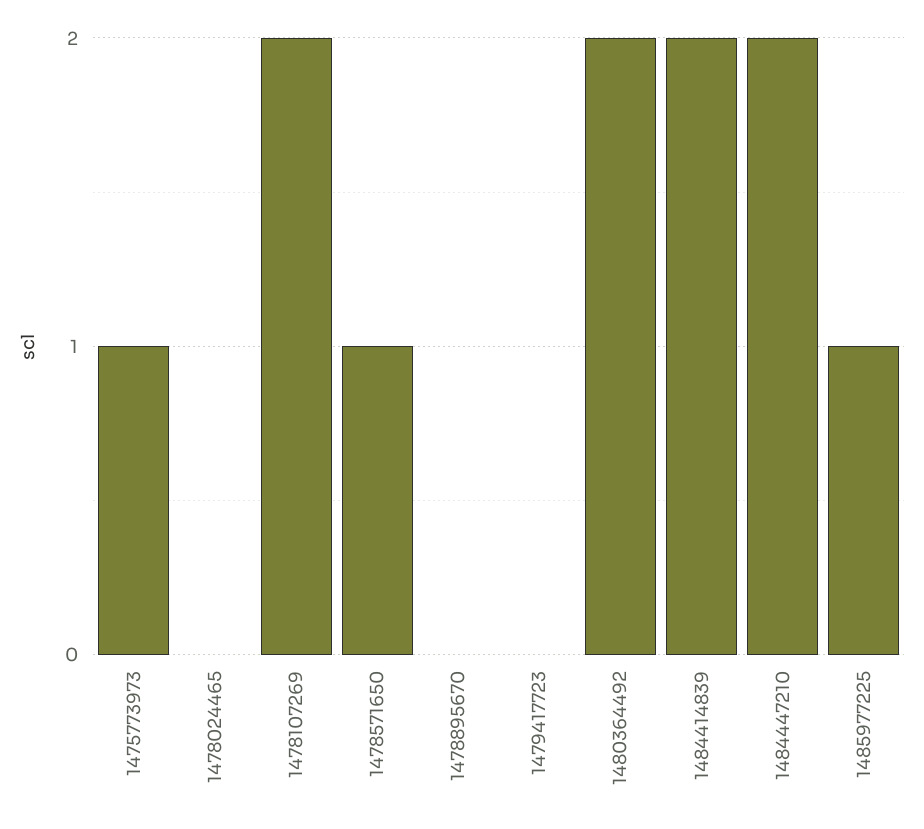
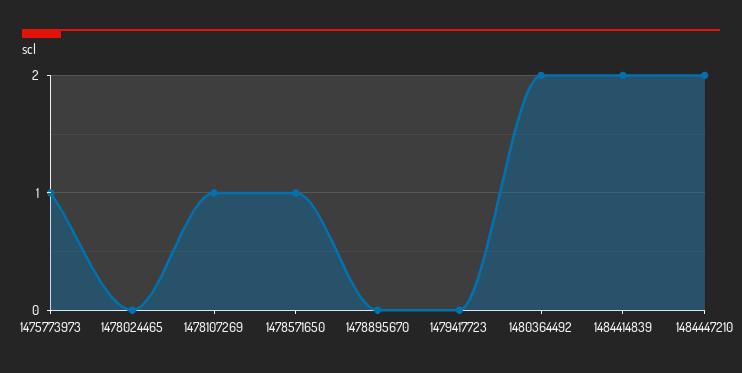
1478107269: 2 -> 1
1485977225: 1 -> none

